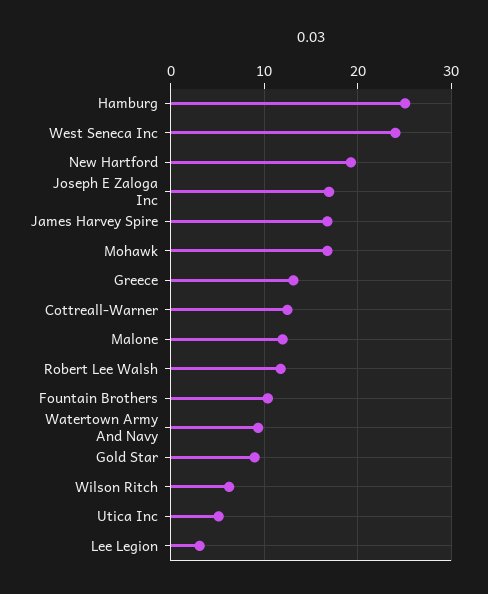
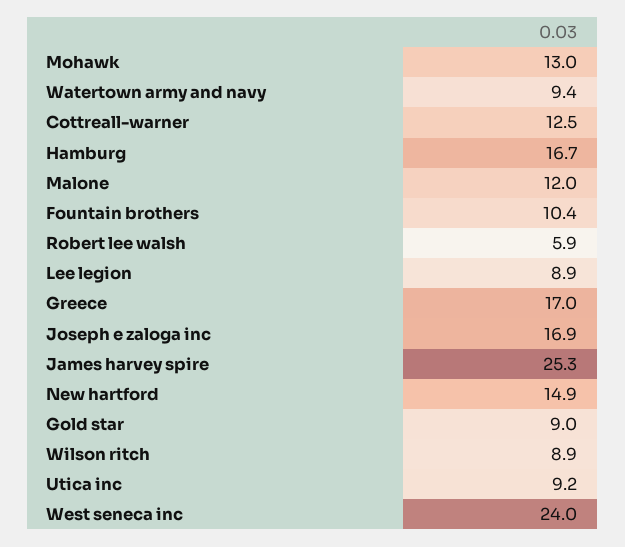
Hamburg: 25 -> 16.7
New Hartford: 19 -> 14.9
James Harvey Spire: 17 -> 25.3
Mohawk: 17 -> 13
Greece: 13 -> 17
Robert Lee Walsh: 12 -> 5.9
Wilson Ritch: 6 -> 8.9
Utica Inc: 5 -> 9.2
Lee Legion: 3 -> 8.9

